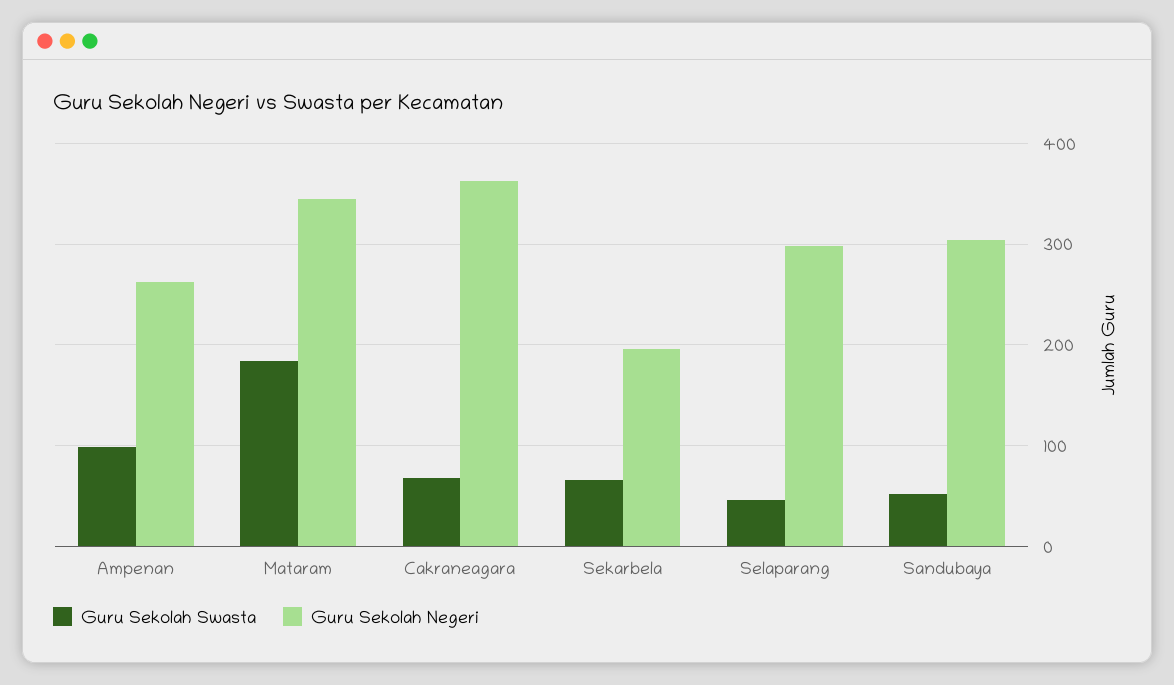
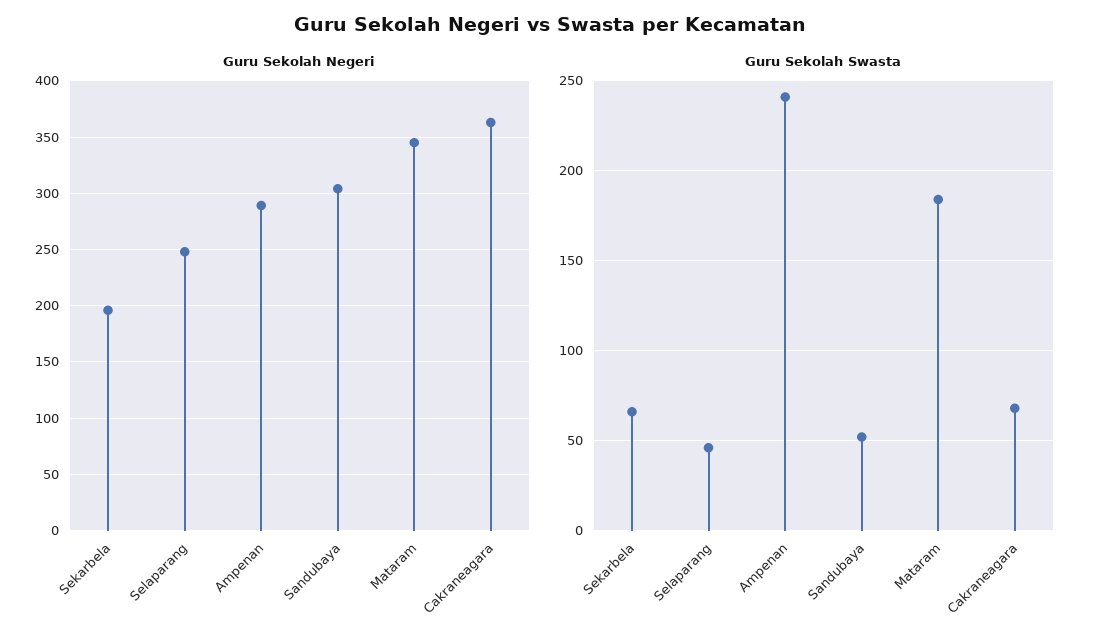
Guru Sekolah Swasta, Ampenan: 100 -> 240
Guru Sekolah Negeri, Ampenan: 260 -> 290
Guru Sekolah Negeri, Selaparang: 300 -> 250

